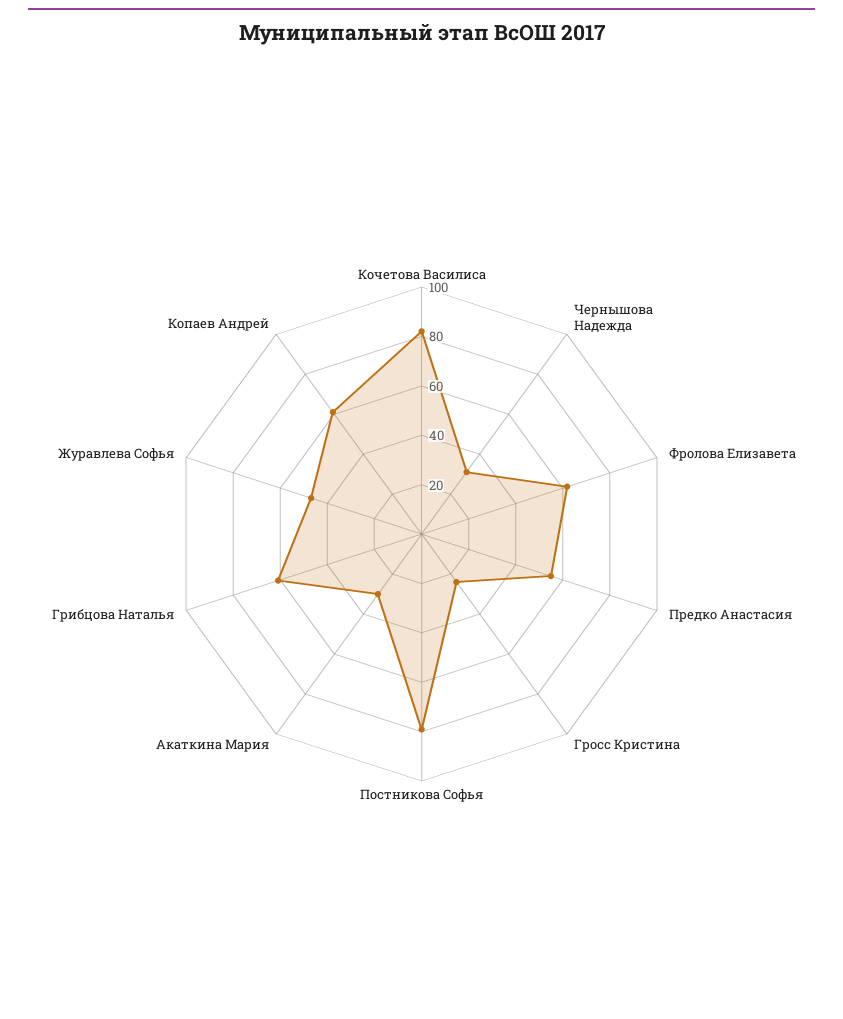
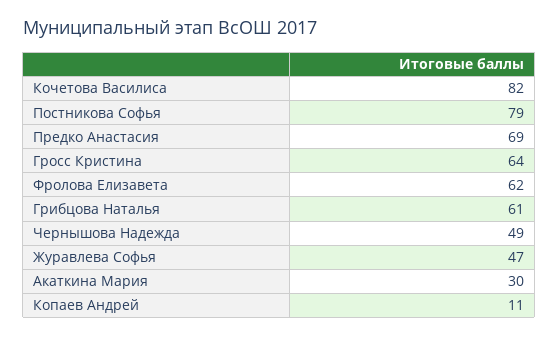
Чернышова Надежда: 30 -> 49
Предко Анастасия: 55 -> 69
Гросс Кристина: 25 -> 64
Копаев Андрей: 60 -> 11

